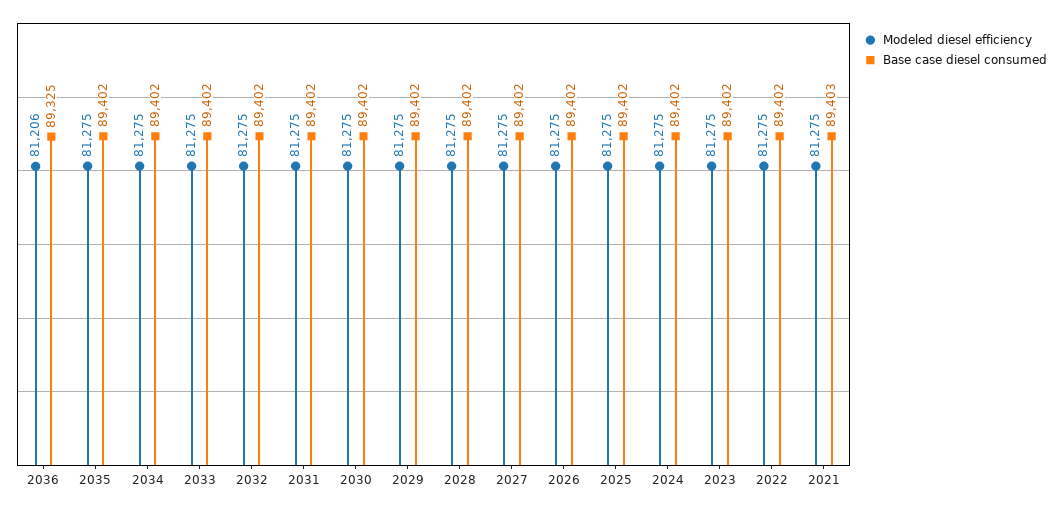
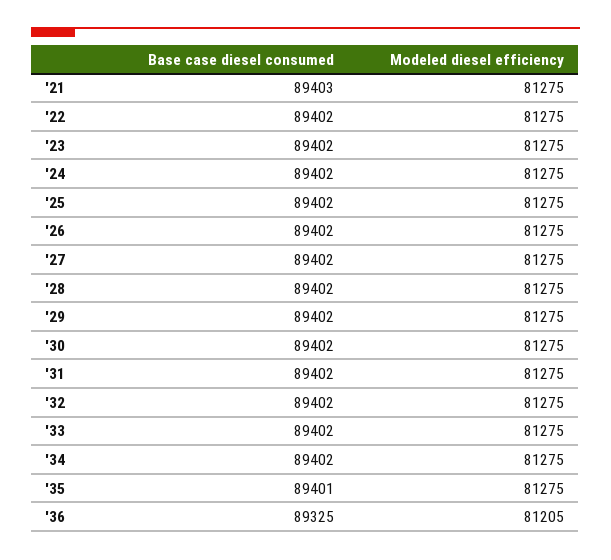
Modeled diesel efficiency, 2036: 81206 -> 81205
Base case diesel consumed, 2035: 89402 -> 89401

